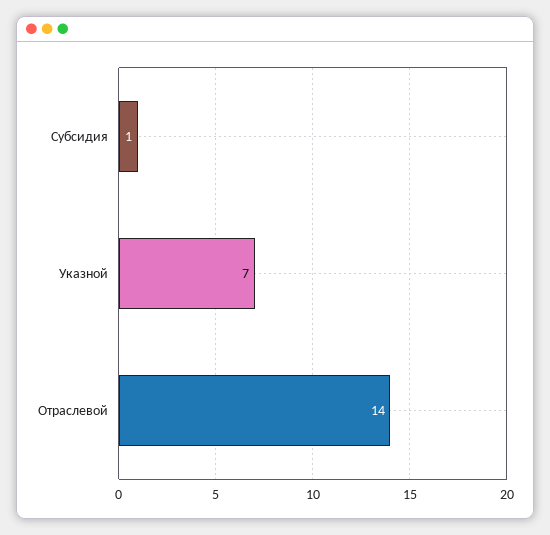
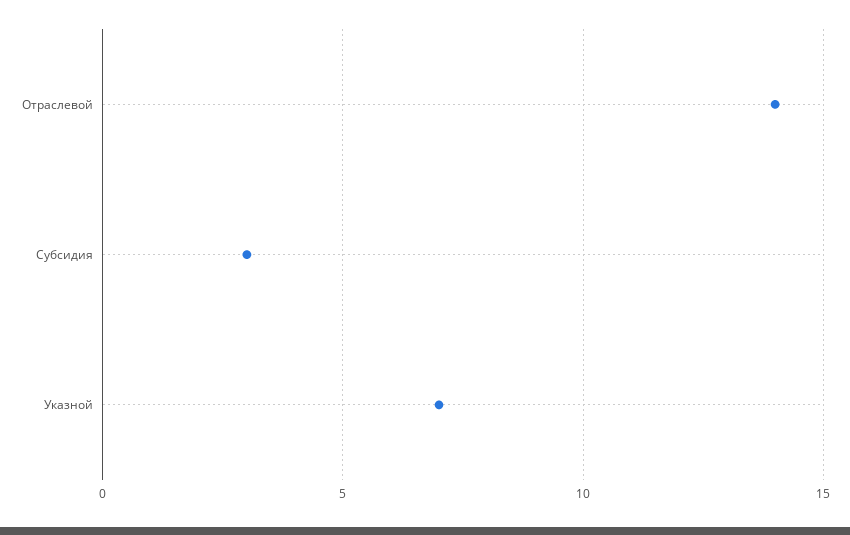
Субсидия: 1 -> 3

